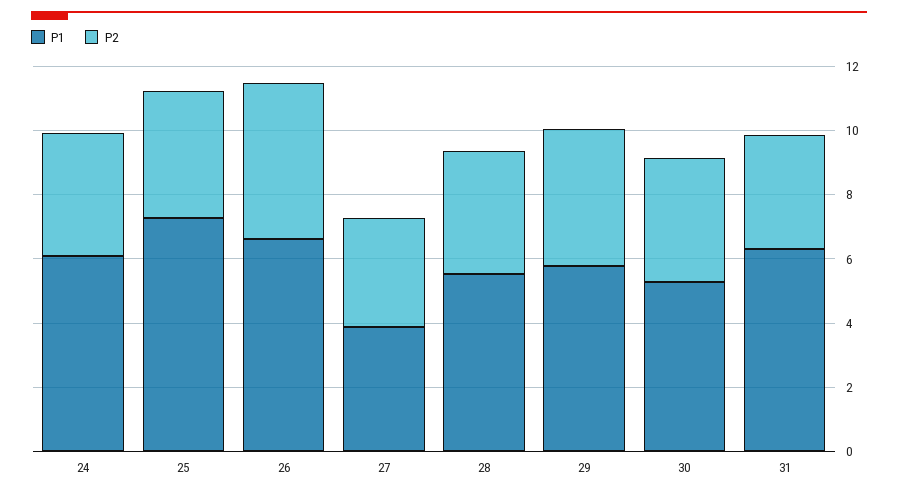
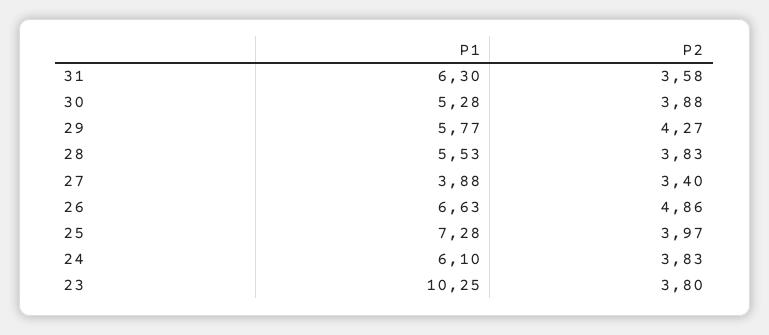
P1, 23: none -> 10.25
P2, 23: none -> 3.8

